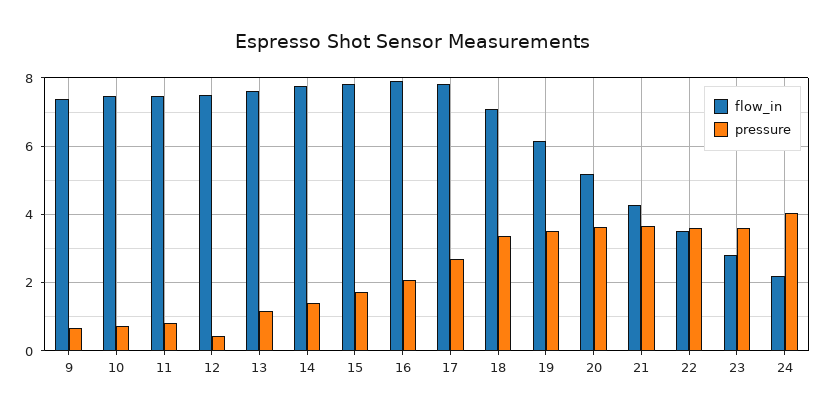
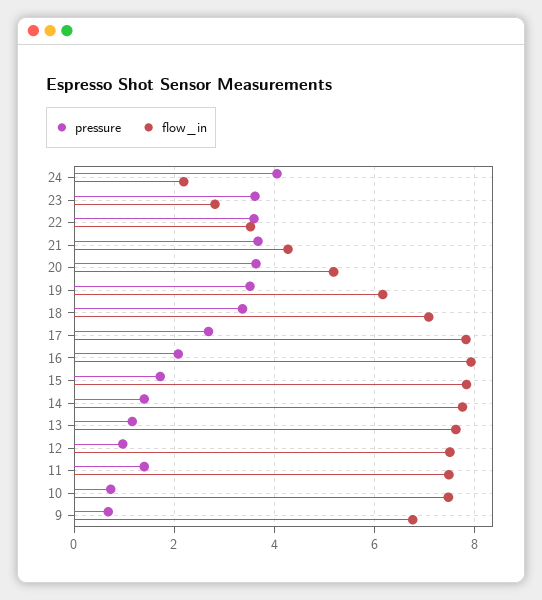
flow_in, 9: 7.4 -> 6.8
pressure, 11: 0.8 -> 1.4
pressure, 12: 0.4 -> 1

